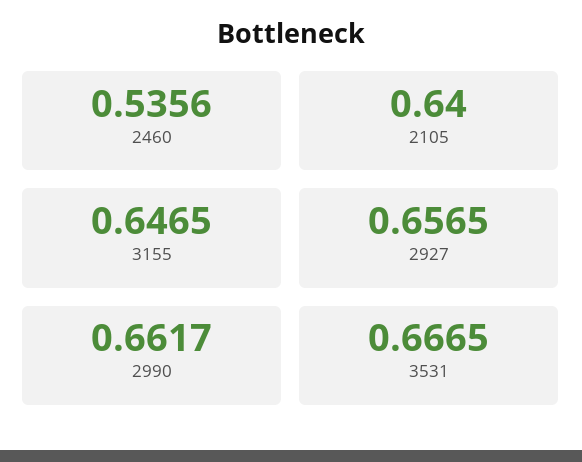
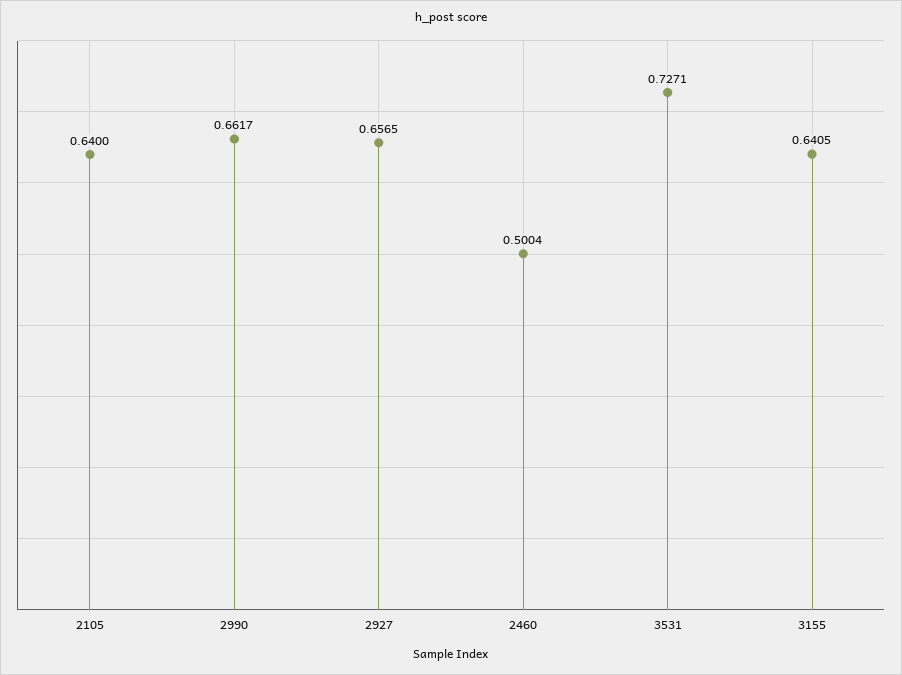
2460: 0.5356 -> 0.5004
3155: 0.6465 -> 0.6405
3531: 0.6665 -> 0.7271

